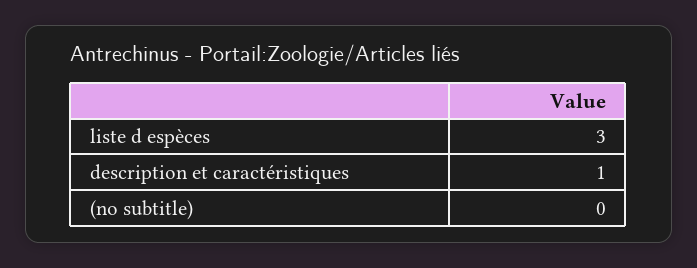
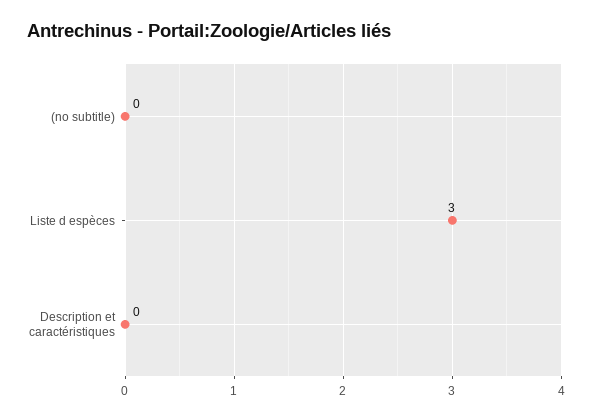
description et caractéristiques: 1 -> 0

